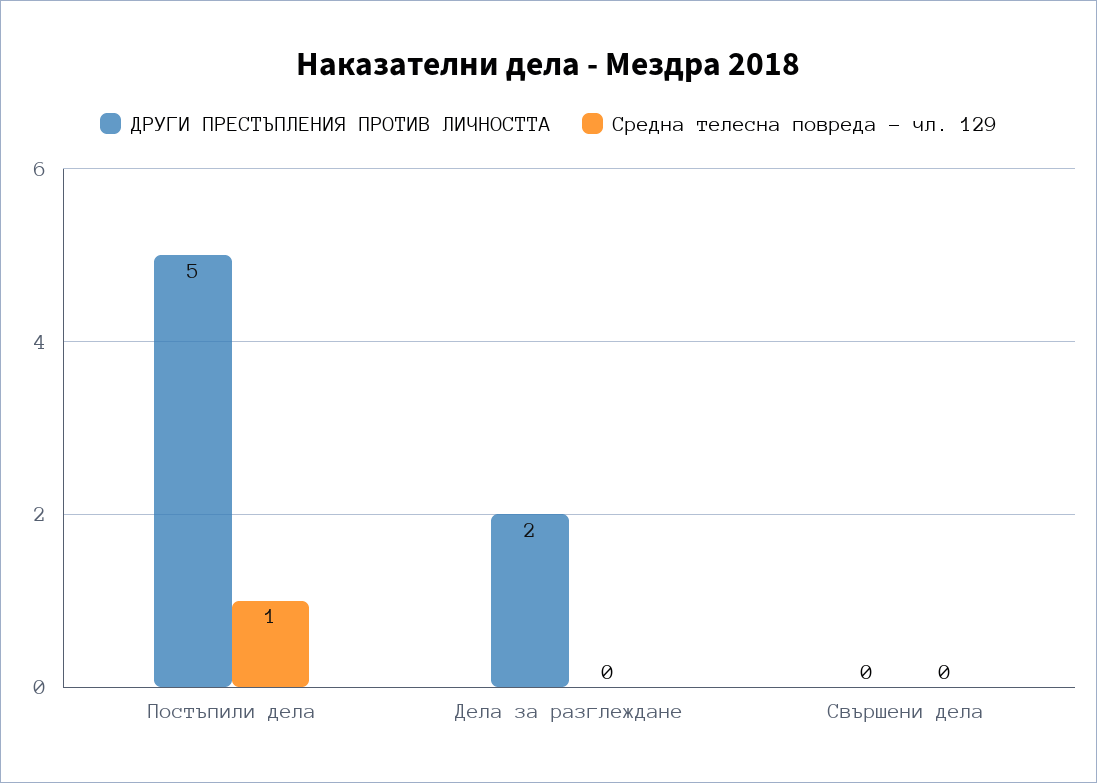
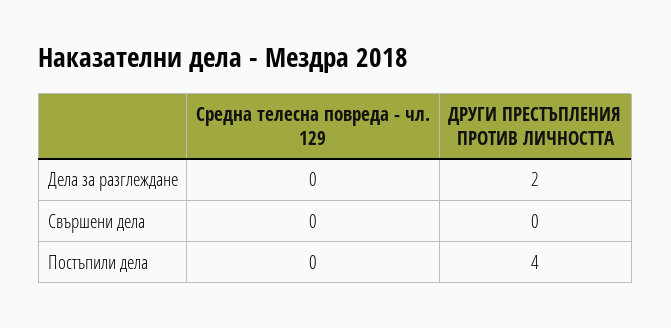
ДРУГИ ПРЕСТЪПЛЕНИЯ ПРОТИВ ЛИЧНОСТТА, Постъпили дела: 5 -> 4
Средна телесна повреда - чл. 129, Постъпили дела: 1 -> 0

